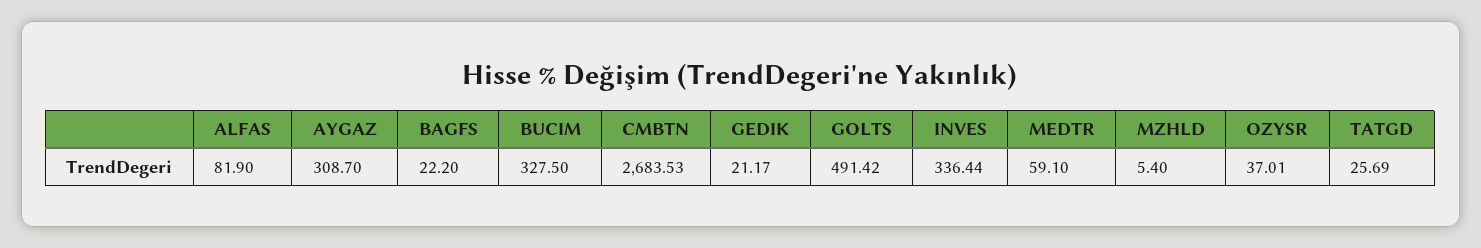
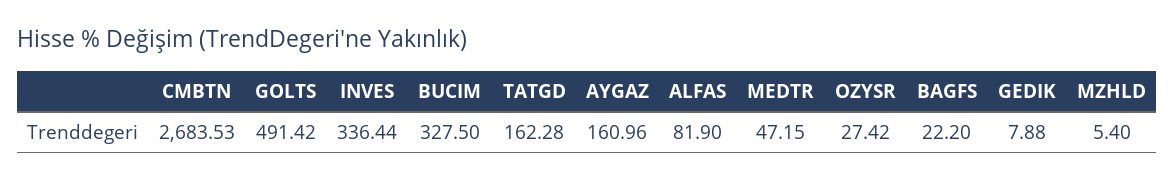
AYGAZ: 308.7 -> 160.96
GEDIK: 21.17 -> 7.88
MEDTR: 59.1 -> 47.15
OZYSR: 37.01 -> 27.42
TATGD: 25.69 -> 162.28

